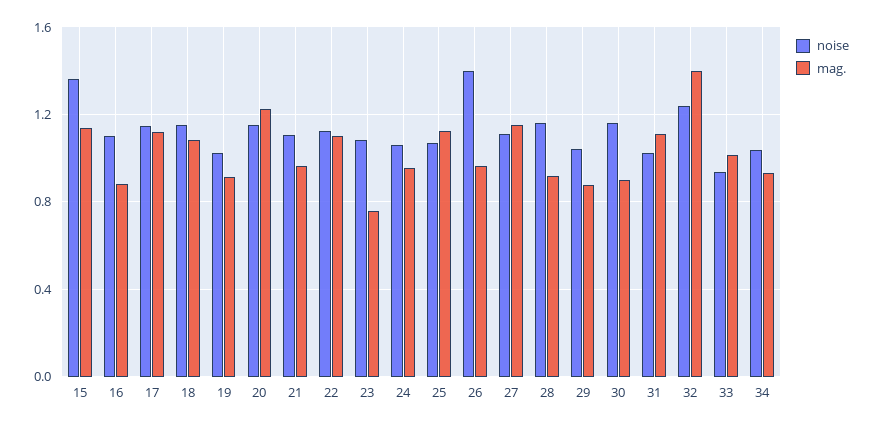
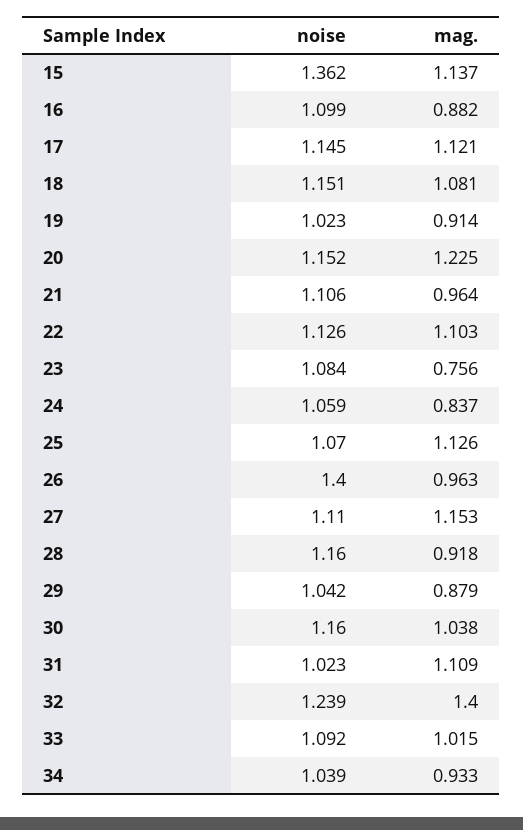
mag., 24: 0.95 -> 0.837
mag., 30: 0.9 -> 1.038
noise, 33: 0.95 -> 1.092

